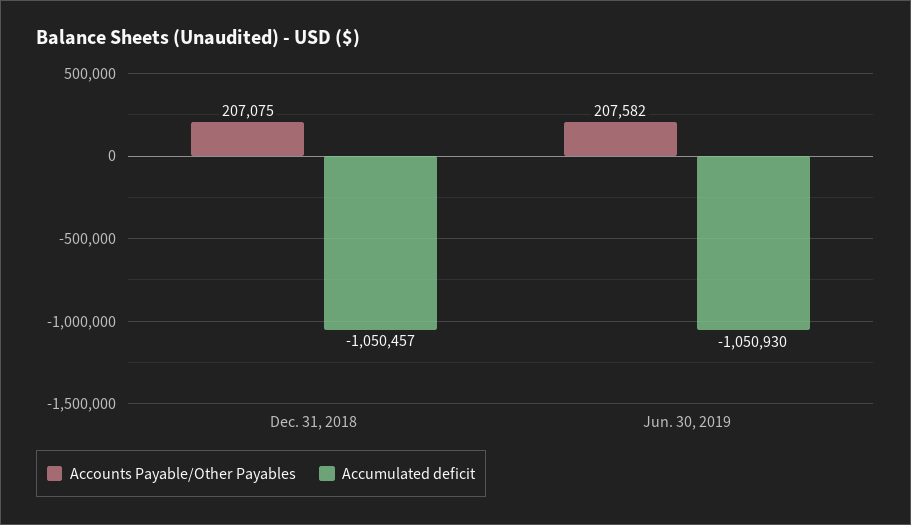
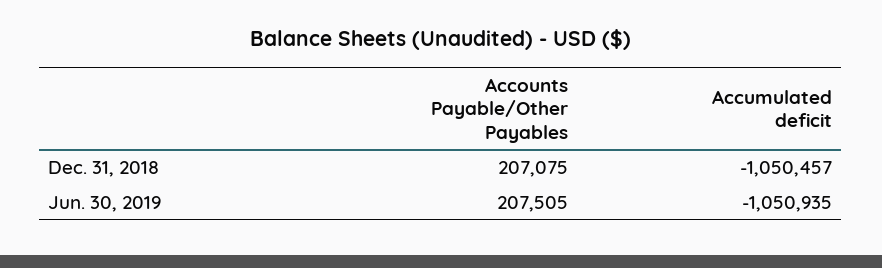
Accounts Payable/Other Payables, Jun. 30, 2019: 207582 -> 207505
Accumulated deficit, Jun. 30, 2019: -1050930 -> -1050935

